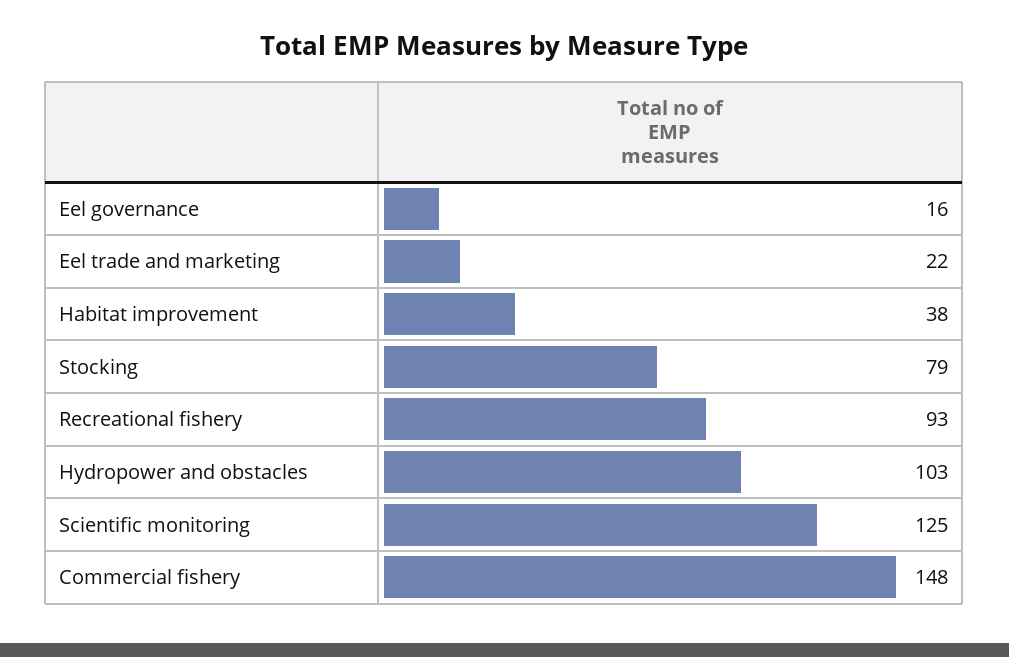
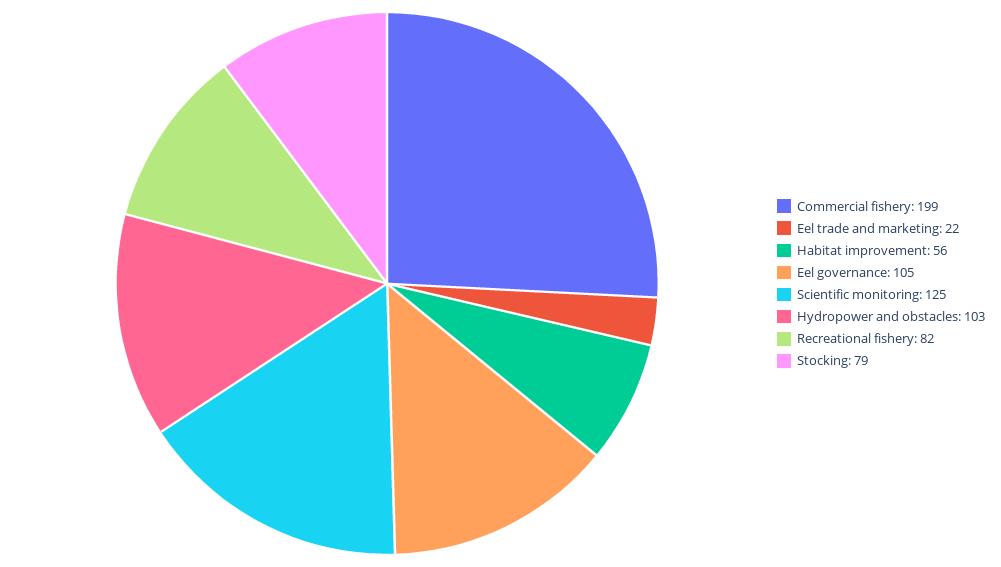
Eel governance: 16 -> 105
Habitat improvement: 38 -> 56
Recreational fishery: 93 -> 82
Commercial fishery: 148 -> 199

